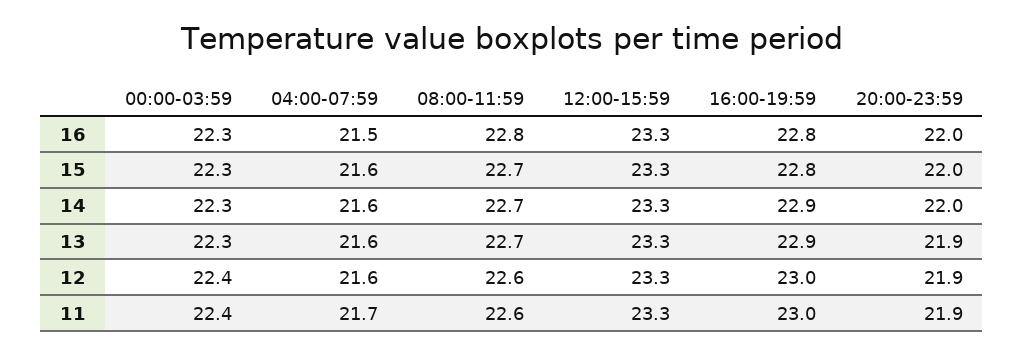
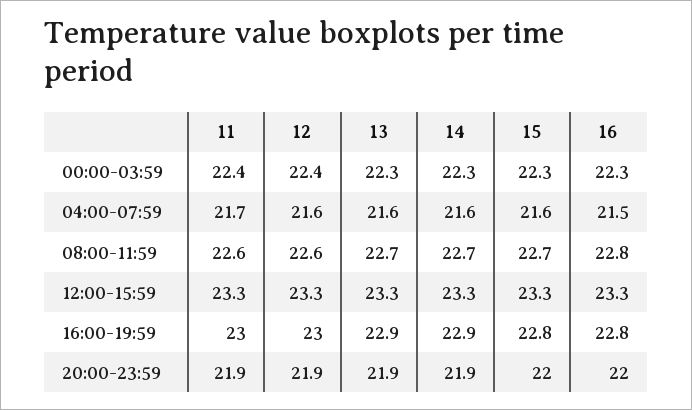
20:00-23:59, 14: 22 -> 21.9

